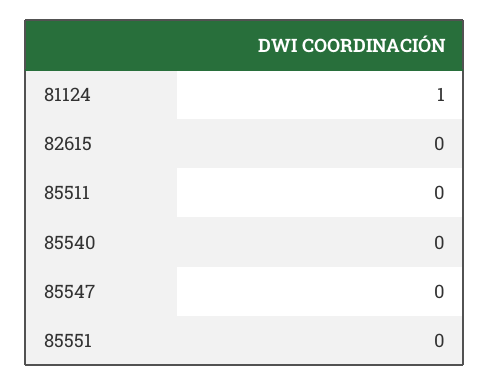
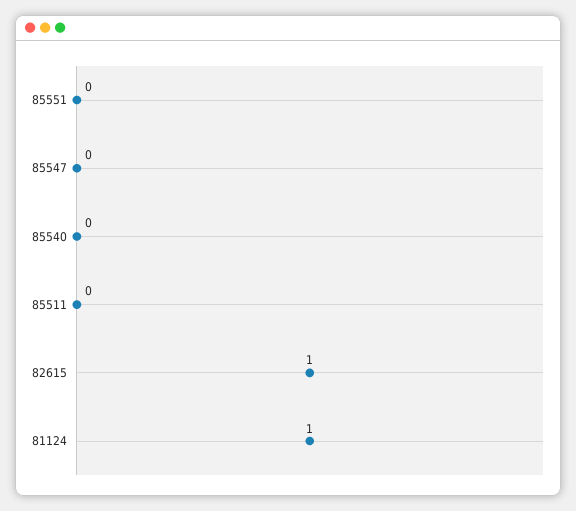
82615: 0 -> 1

